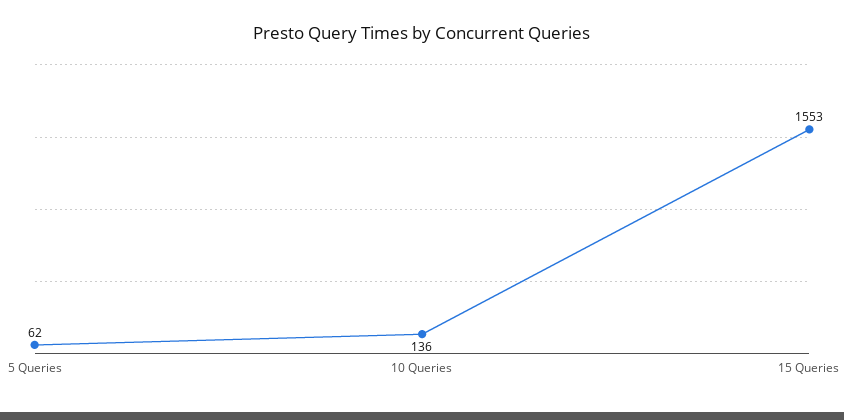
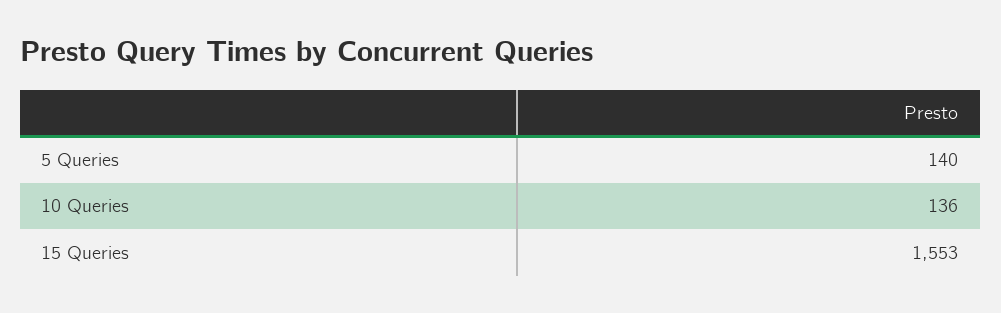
5 Queries: 62 -> 140

